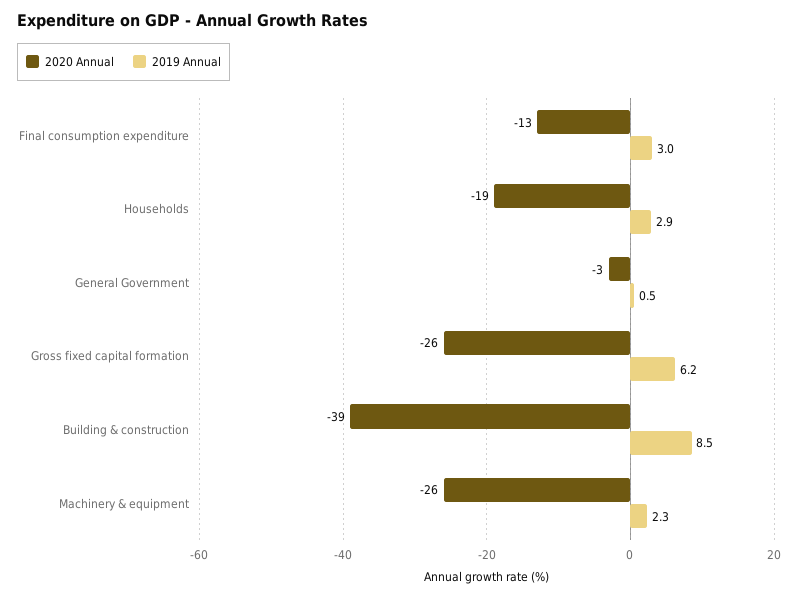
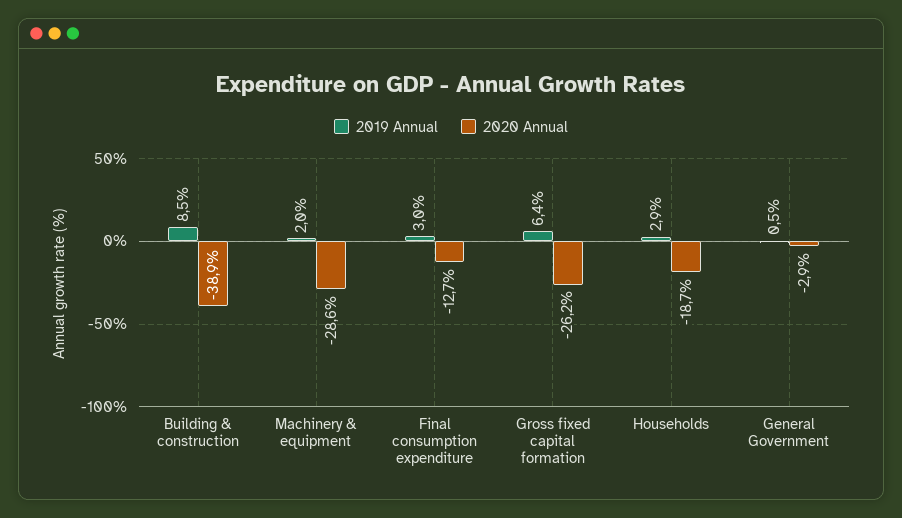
2019 Annual, Gross fixed capital formation: 6.2 -> 6.4
2020 Annual, Machinery & equipment: -26 -> -28.6
2019 Annual, Machinery & equipment: 2.3 -> 2

